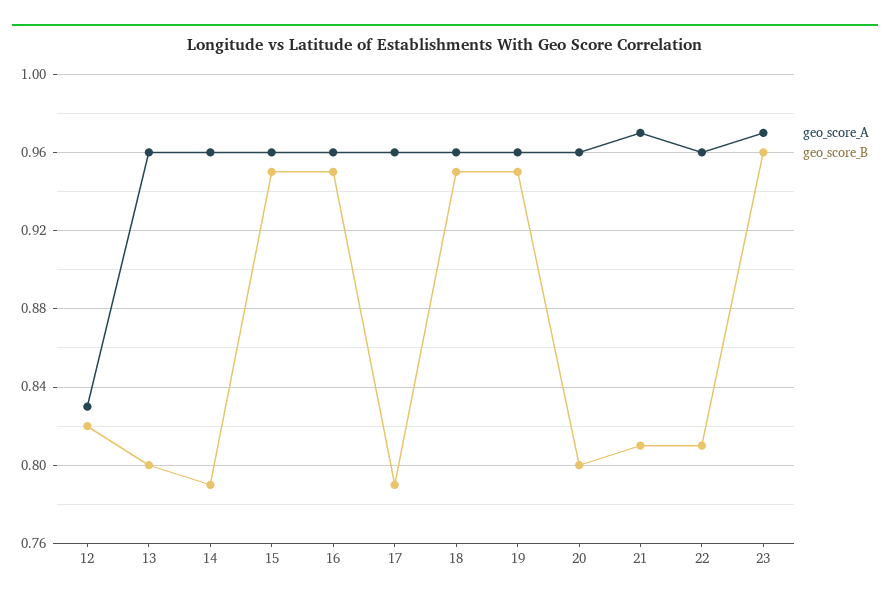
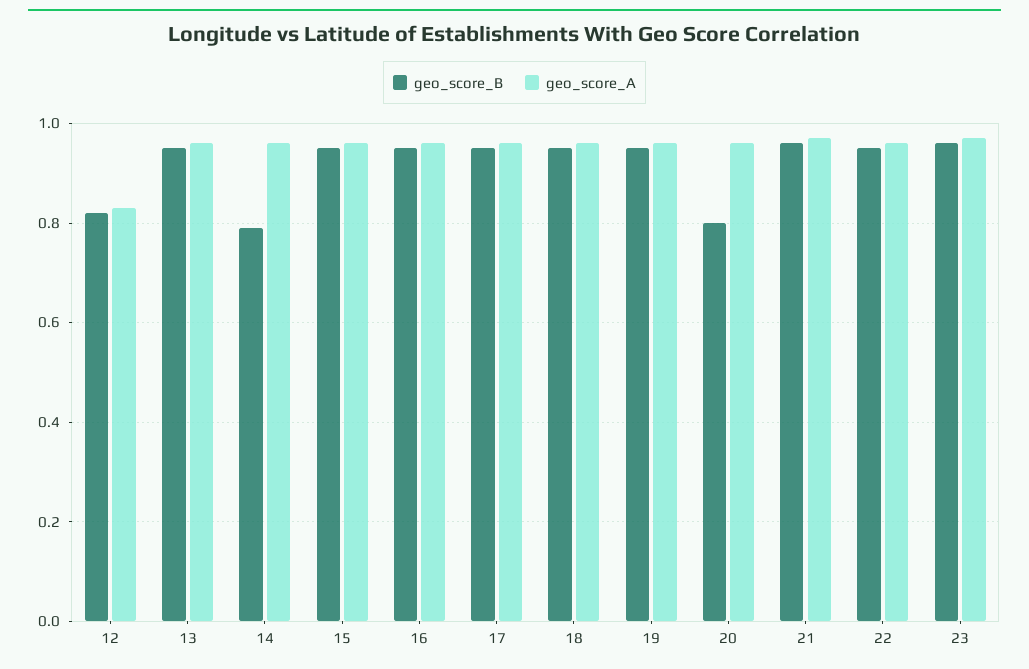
geo_score_B, 13: 0.8 -> 0.95
geo_score_B, 17: 0.79 -> 0.95
geo_score_B, 21: 0.81 -> 0.95
geo_score_B, 22: 0.81 -> 0.95

